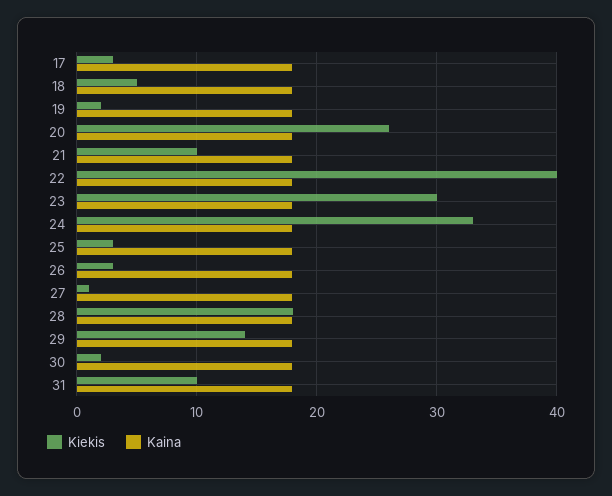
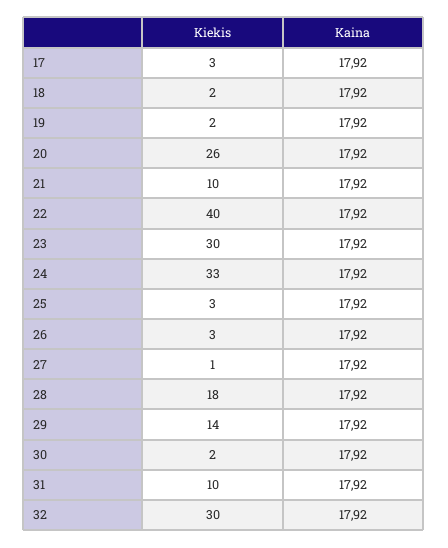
Kiekis, 18: 5 -> 2
Kiekis, 32: none -> 30
Kaina, 32: none -> 17.92

